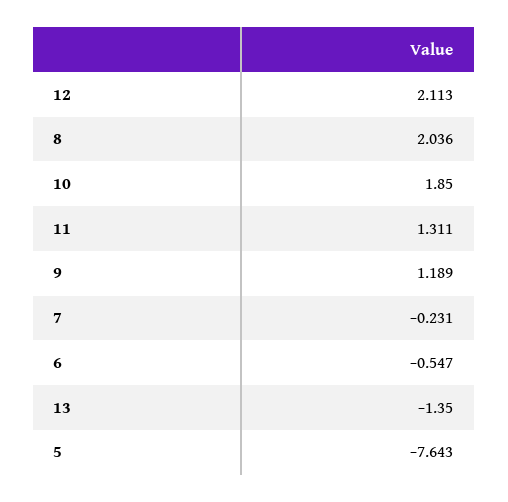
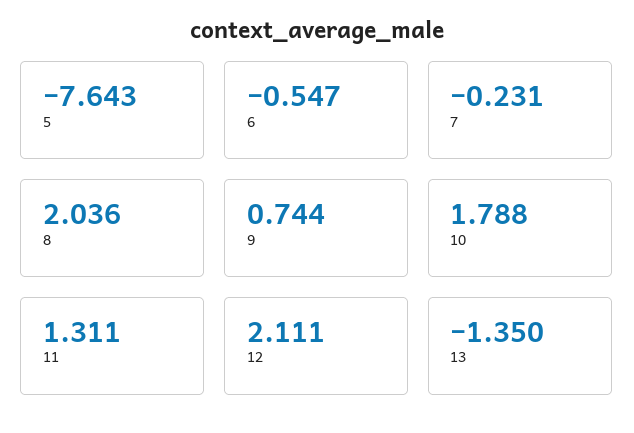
12: 2.113 -> 2.111
10: 1.85 -> 1.788
9: 1.189 -> 0.744

